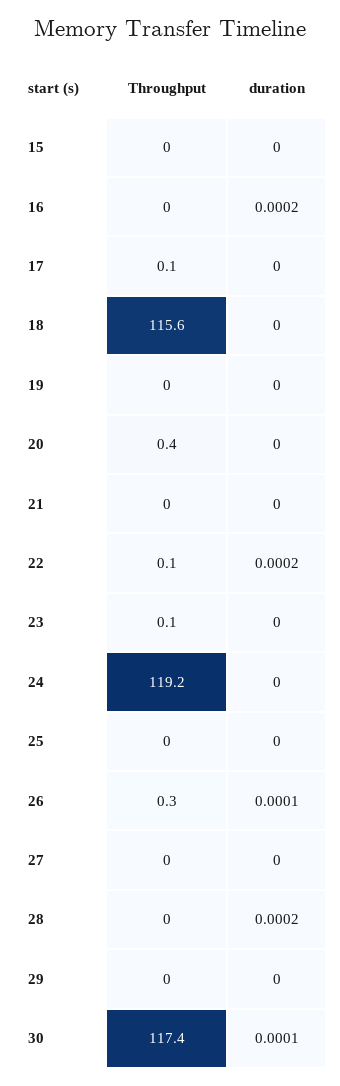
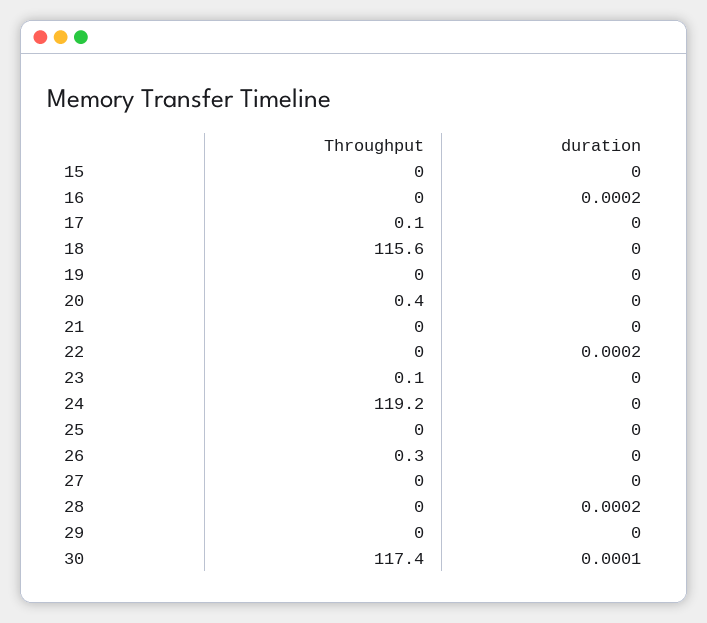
Throughput, 22: 0.1 -> 0
duration, 26: 0.0001 -> 0

